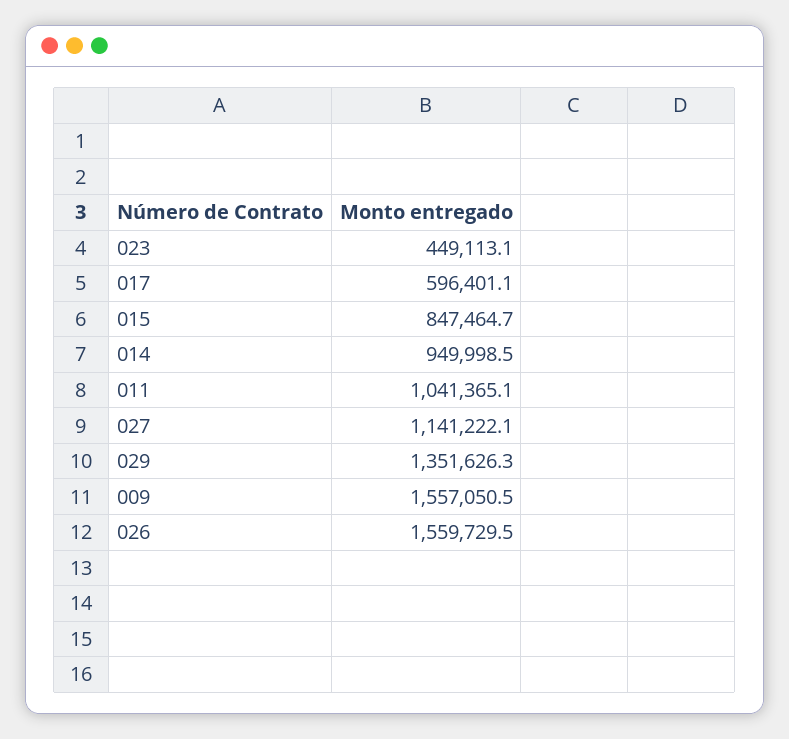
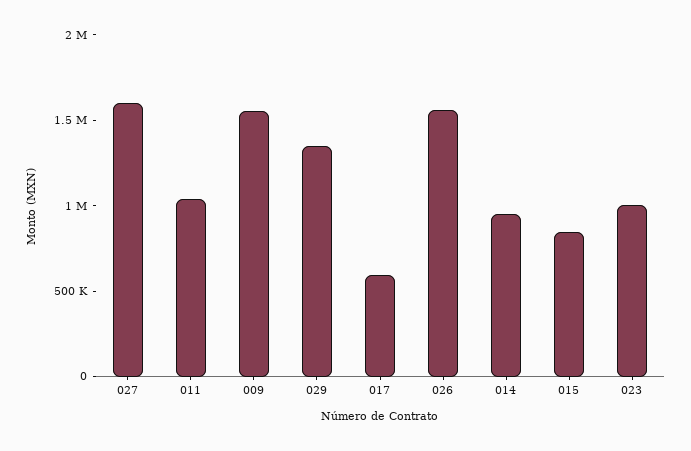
023: 449113.1 -> 1000000
027: 1141222.1 -> 1600000

